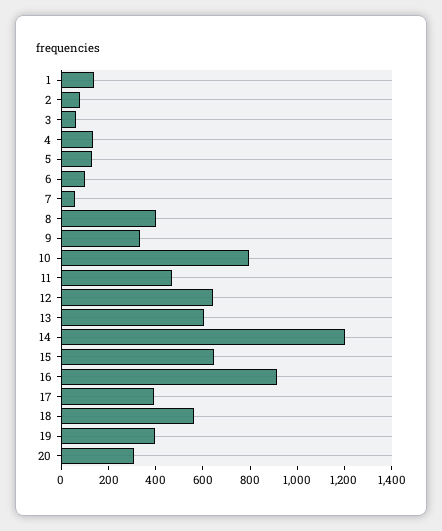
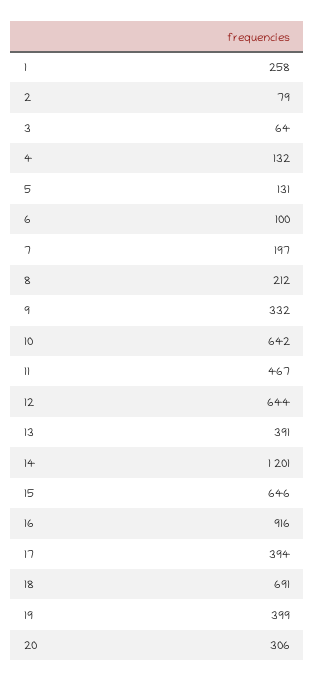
1: 150 -> 258
7: 50 -> 197
8: 400 -> 212
10: 800 -> 642
13: 600 -> 391
18: 550 -> 691

